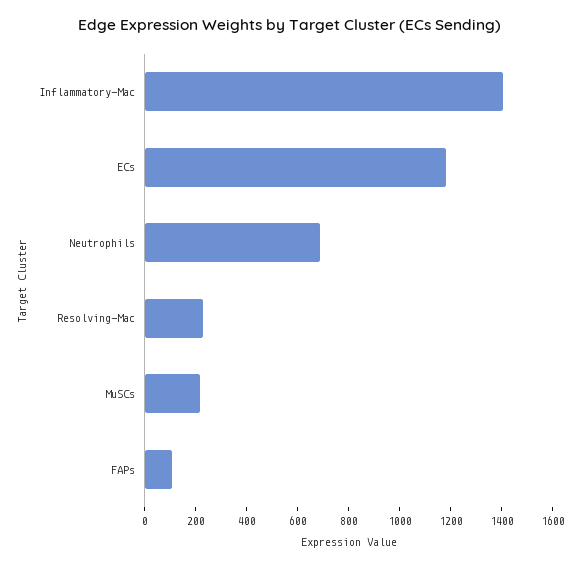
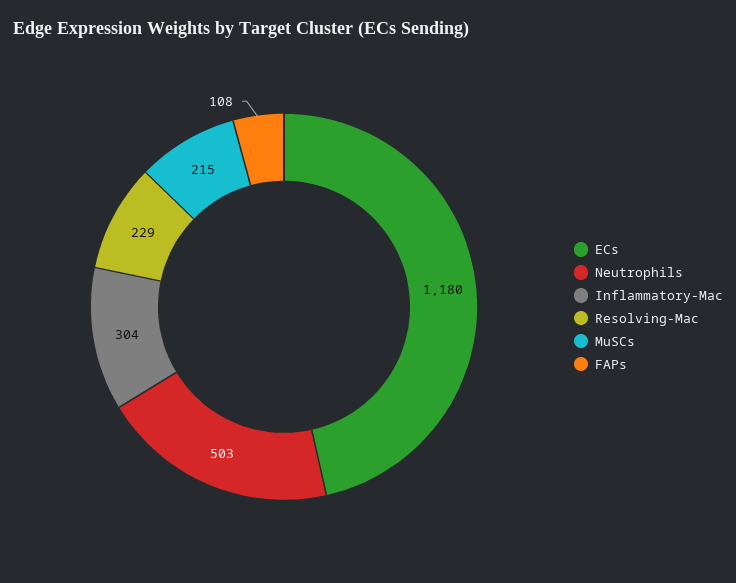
Inflammatory-Mac: 1400 -> 304
Neutrophils: 700 -> 503

